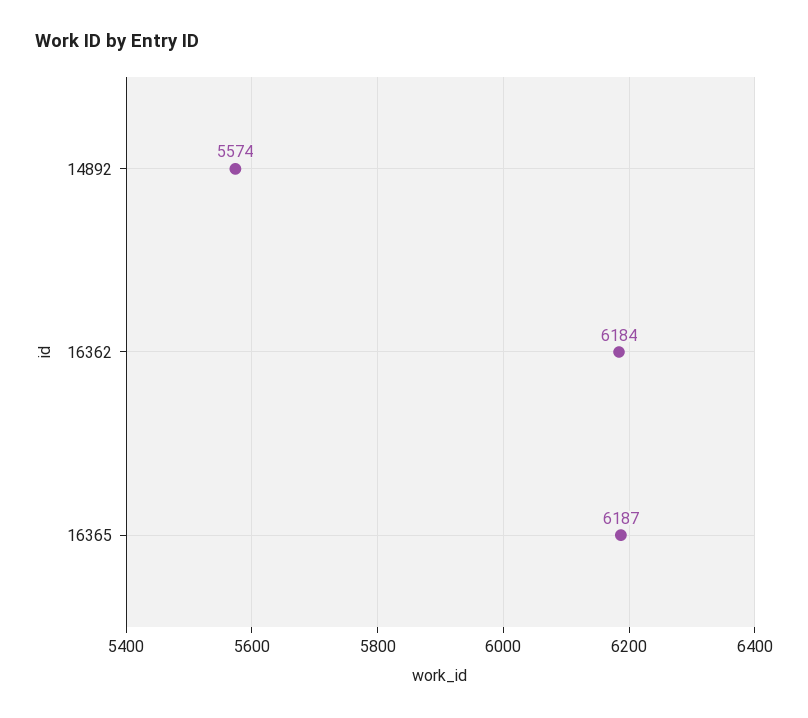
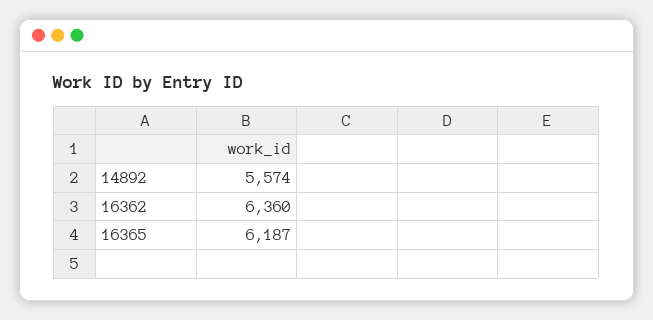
16362: 6184 -> 6360

